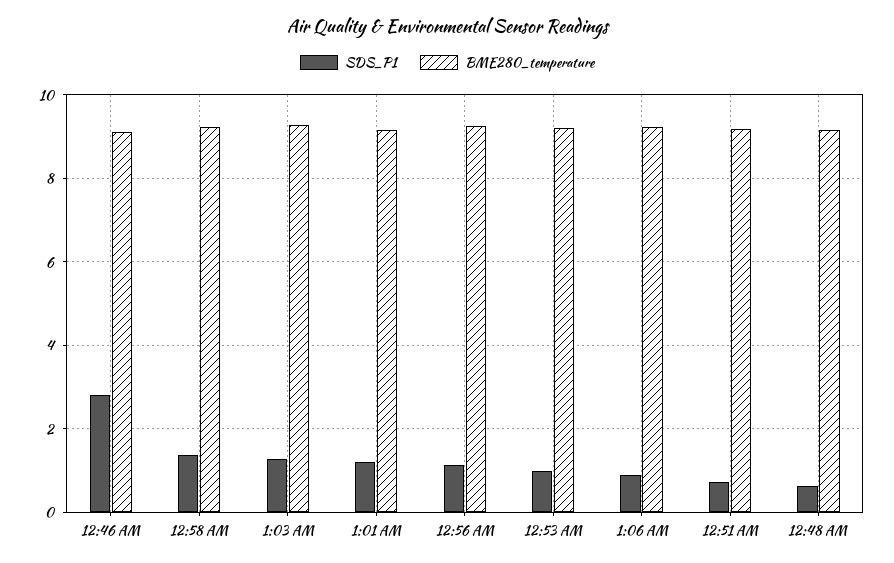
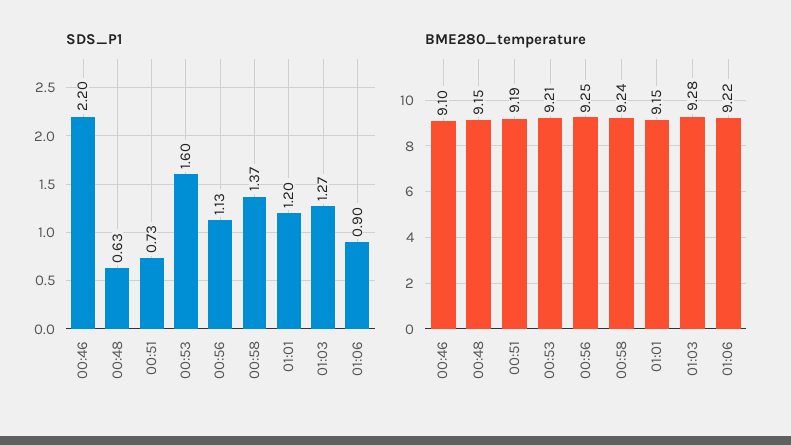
SDS_P1, 12:46 AM: 2.8 -> 2.2
SDS_P1, 12:53 AM: 1 -> 1.6

